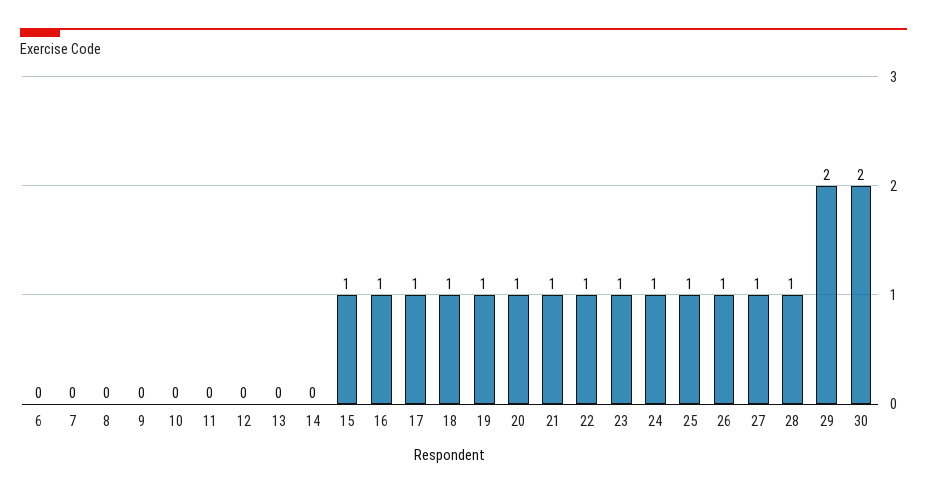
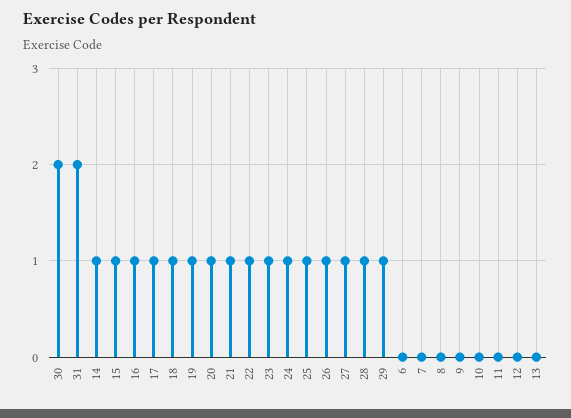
14: 0 -> 1
29: 2 -> 1
31: none -> 2

